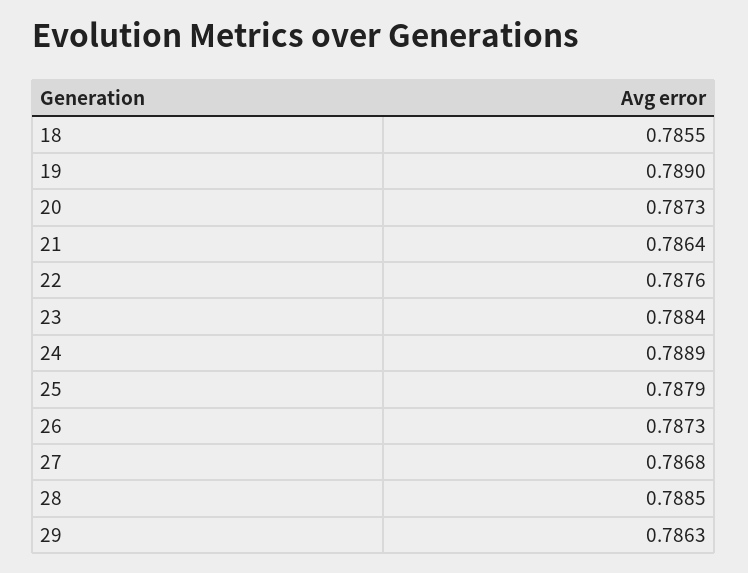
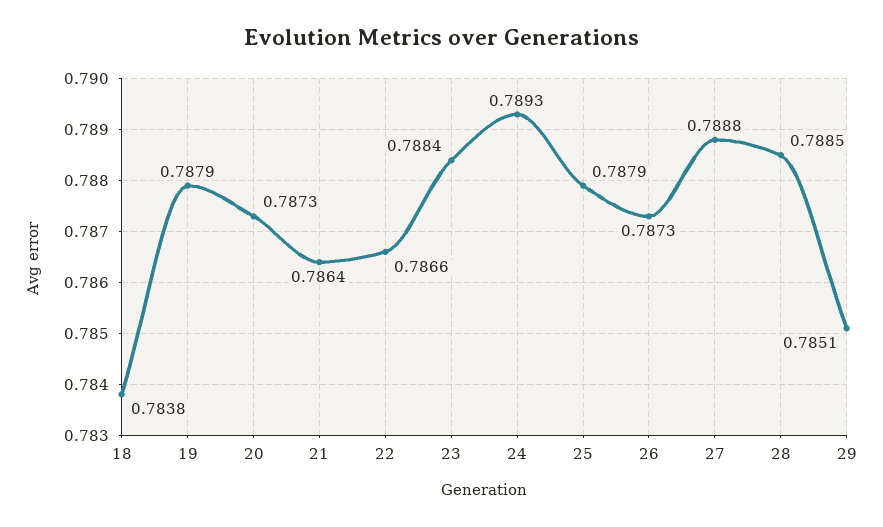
18: 0.7855 -> 0.7838
19: 0.789 -> 0.7879
22: 0.7876 -> 0.7866
24: 0.7889 -> 0.7893
27: 0.7868 -> 0.7888
29: 0.7863 -> 0.7851

